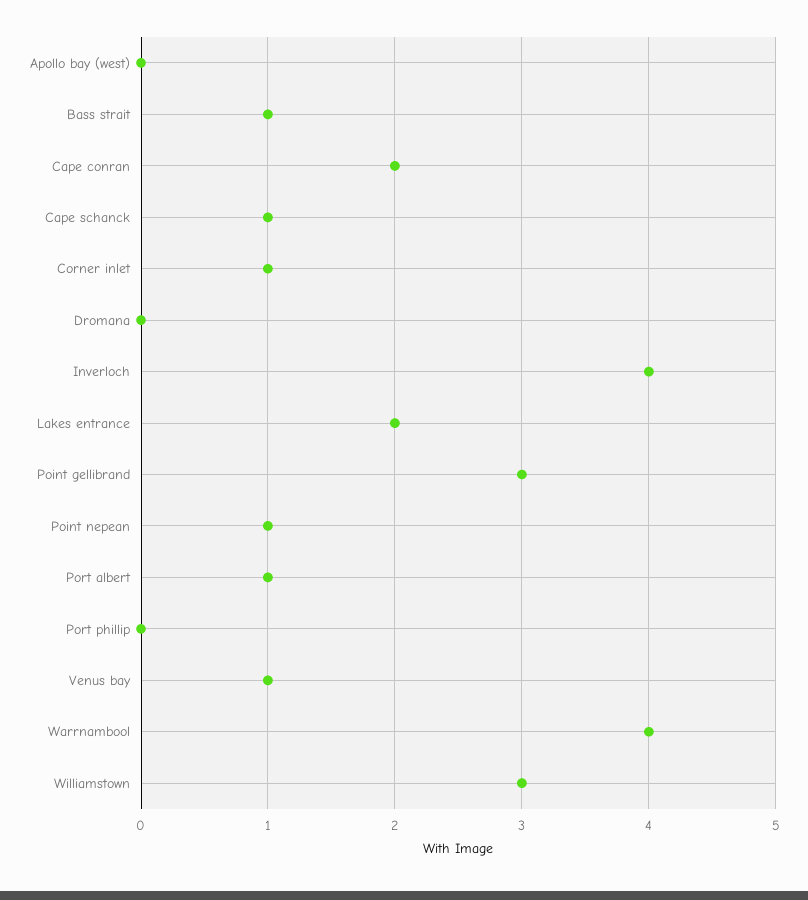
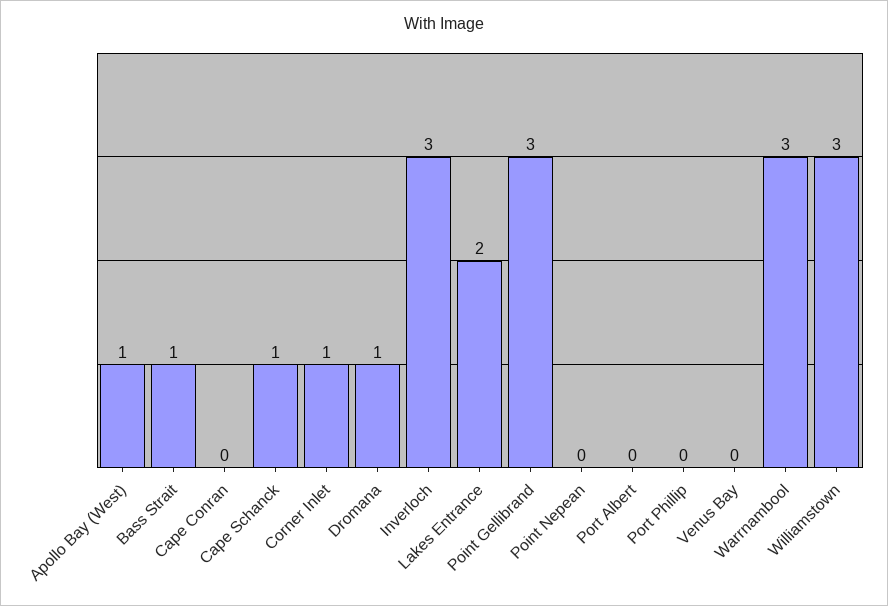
Apollo bay (west): 0 -> 1
Cape conran: 2 -> 0
Dromana: 0 -> 1
Inverloch: 4 -> 3
Point nepean: 1 -> 0
Port albert: 1 -> 0
Venus bay: 1 -> 0
Warrnambool: 4 -> 3

